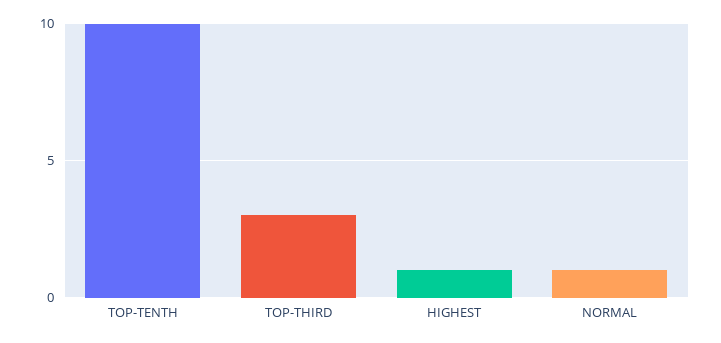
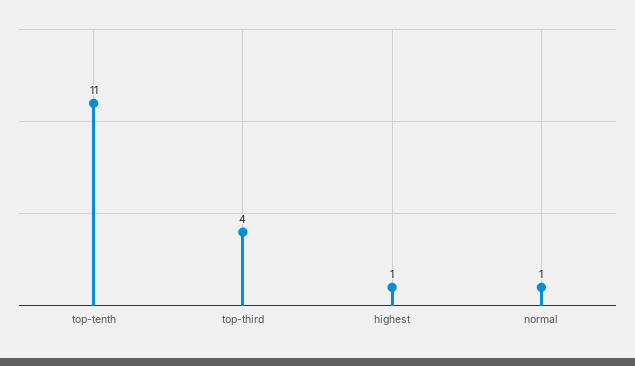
TOP-TENTH: 10 -> 11
TOP-THIRD: 3 -> 4

